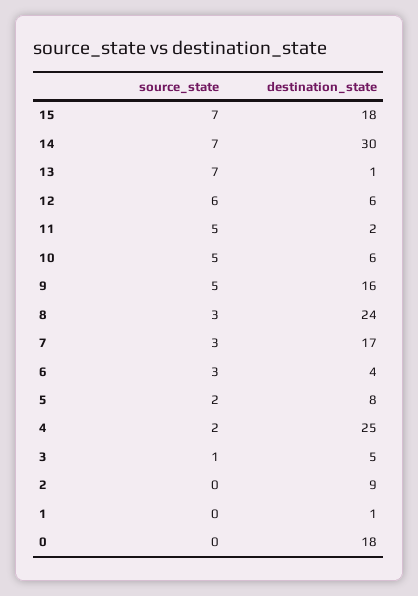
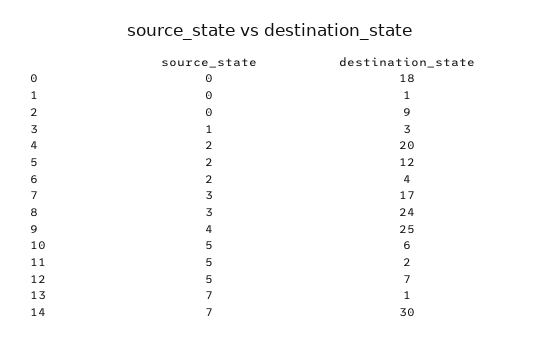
source_state, 15: 7 -> none
destination_state, 15: 18 -> none
source_state, 12: 6 -> 5
destination_state, 12: 6 -> 7
source_state, 9: 5 -> 4
destination_state, 9: 16 -> 25
source_state, 6: 3 -> 2
destination_state, 5: 8 -> 12
destination_state, 4: 25 -> 20
destination_state, 3: 5 -> 3

